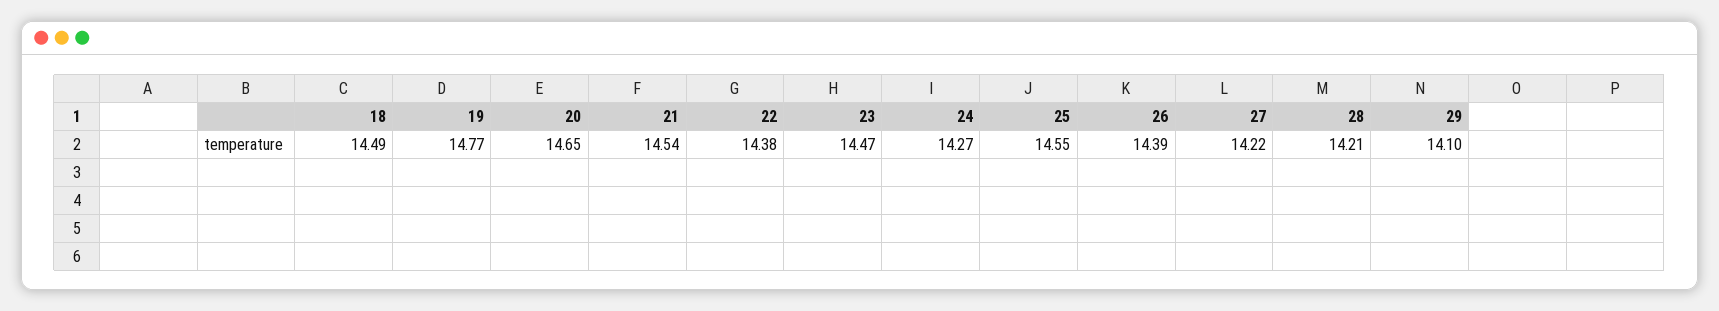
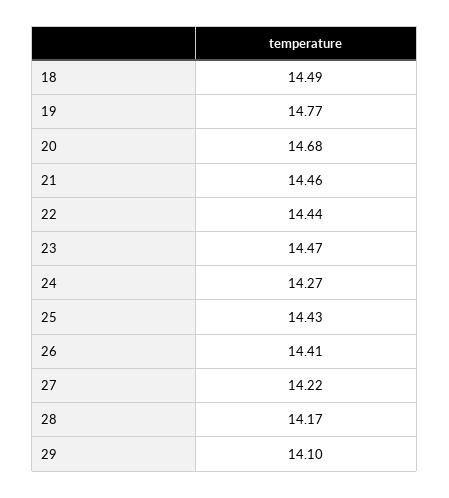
20: 14.65 -> 14.68
21: 14.54 -> 14.46
22: 14.38 -> 14.44
25: 14.55 -> 14.43
26: 14.39 -> 14.41
28: 14.21 -> 14.17

